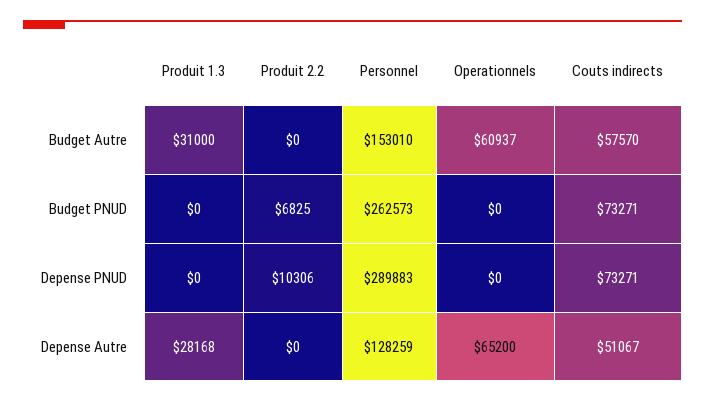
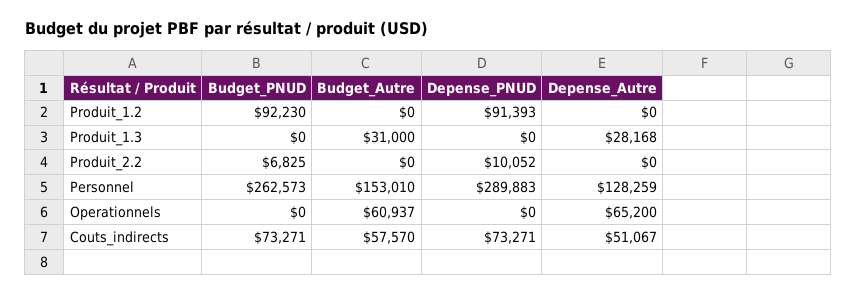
Produit 2.2, Depense PNUD: 10306 -> 10052
Produit_1.2, Budget PNUD: none -> 92230
Produit_1.2, Budget Autre: none -> 0
Produit_1.2, Depense PNUD: none -> 91393
Produit_1.2, Depense Autre: none -> 0

